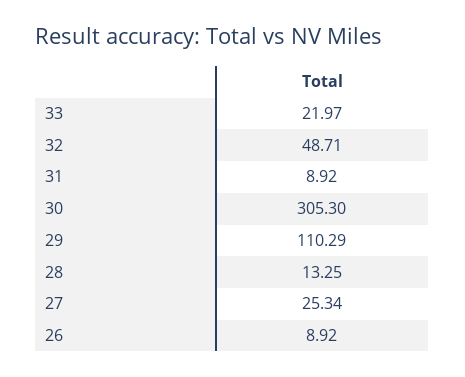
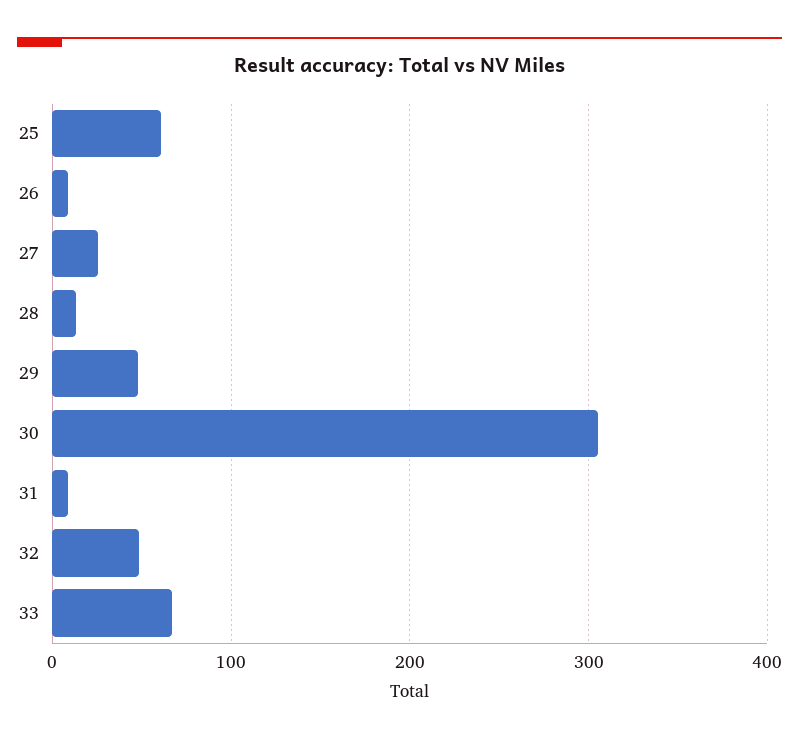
33: 21.97 -> 70
29: 110.29 -> 50
25: none -> 60

